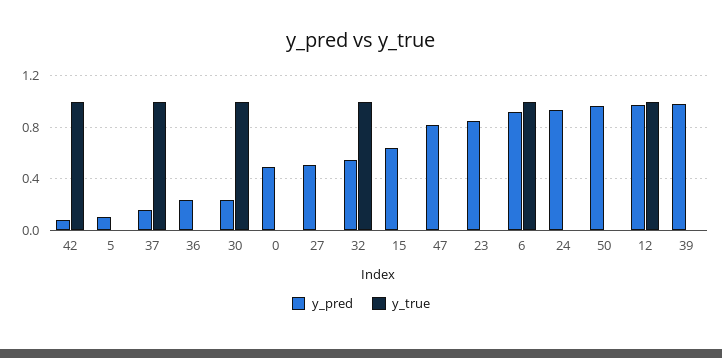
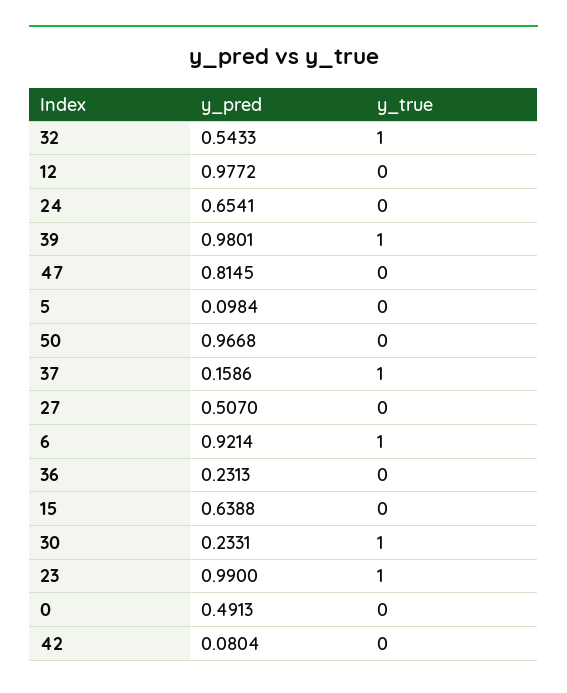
y_true, 42: 1 -> 0
y_pred, 23: 0.85 -> 0.99
y_true, 23: 0 -> 1
y_pred, 24: 0.95 -> 0.6541
y_true, 12: 1 -> 0
y_true, 39: 0 -> 1

